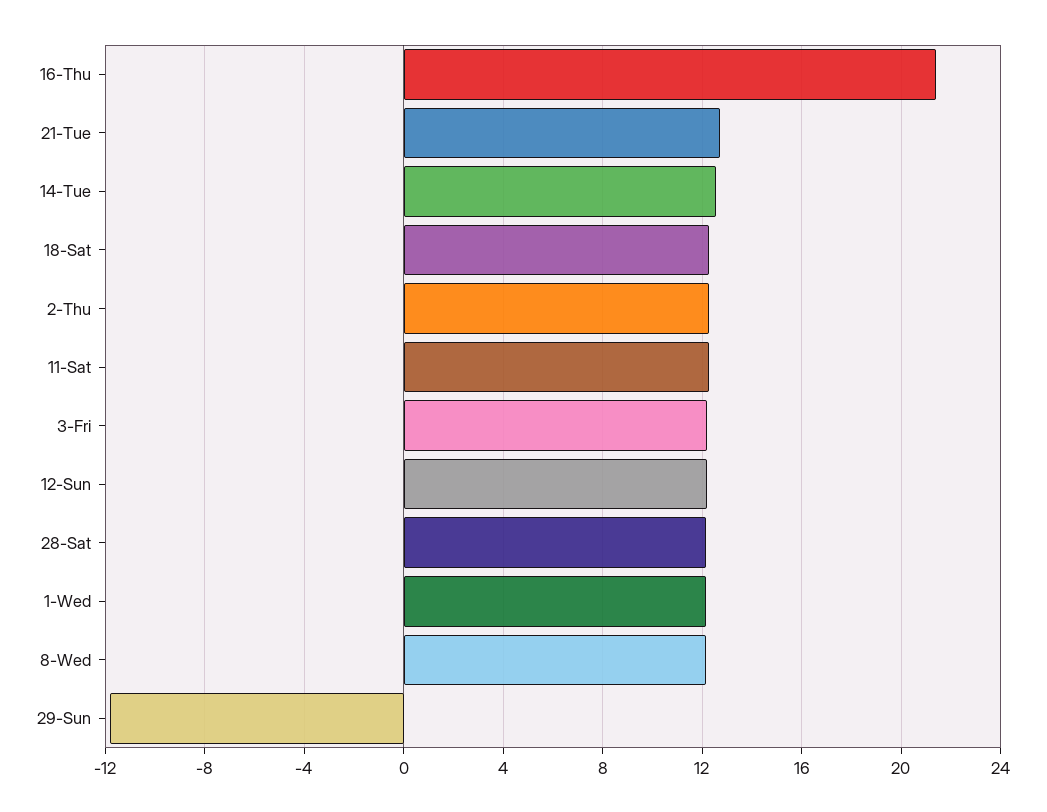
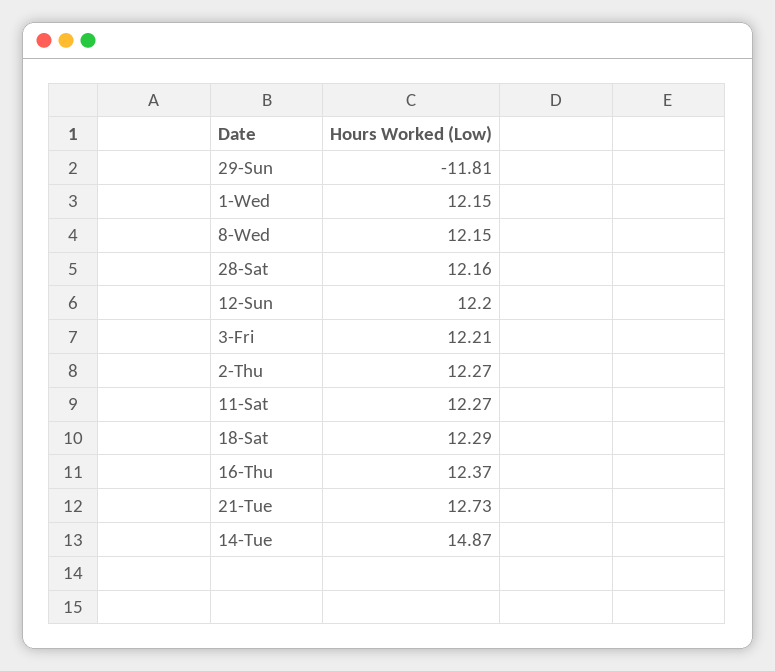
16-Thu: 21.5 -> 12.37
14-Tue: 12.5 -> 14.87

